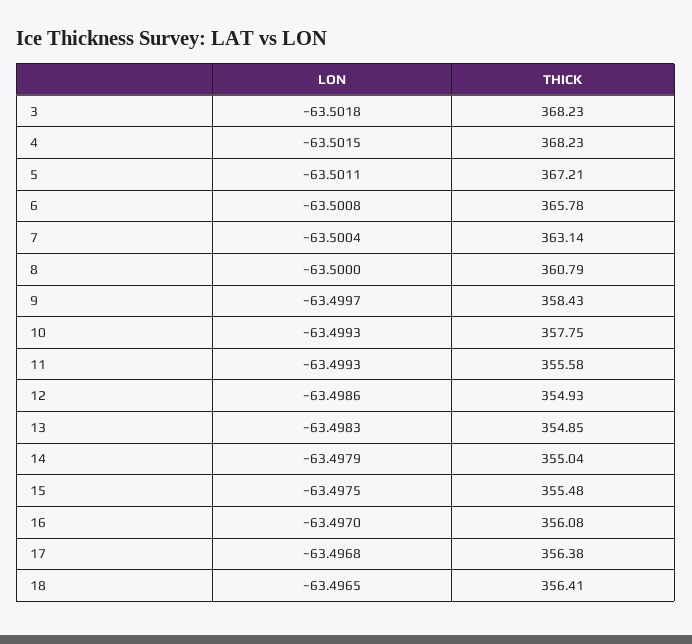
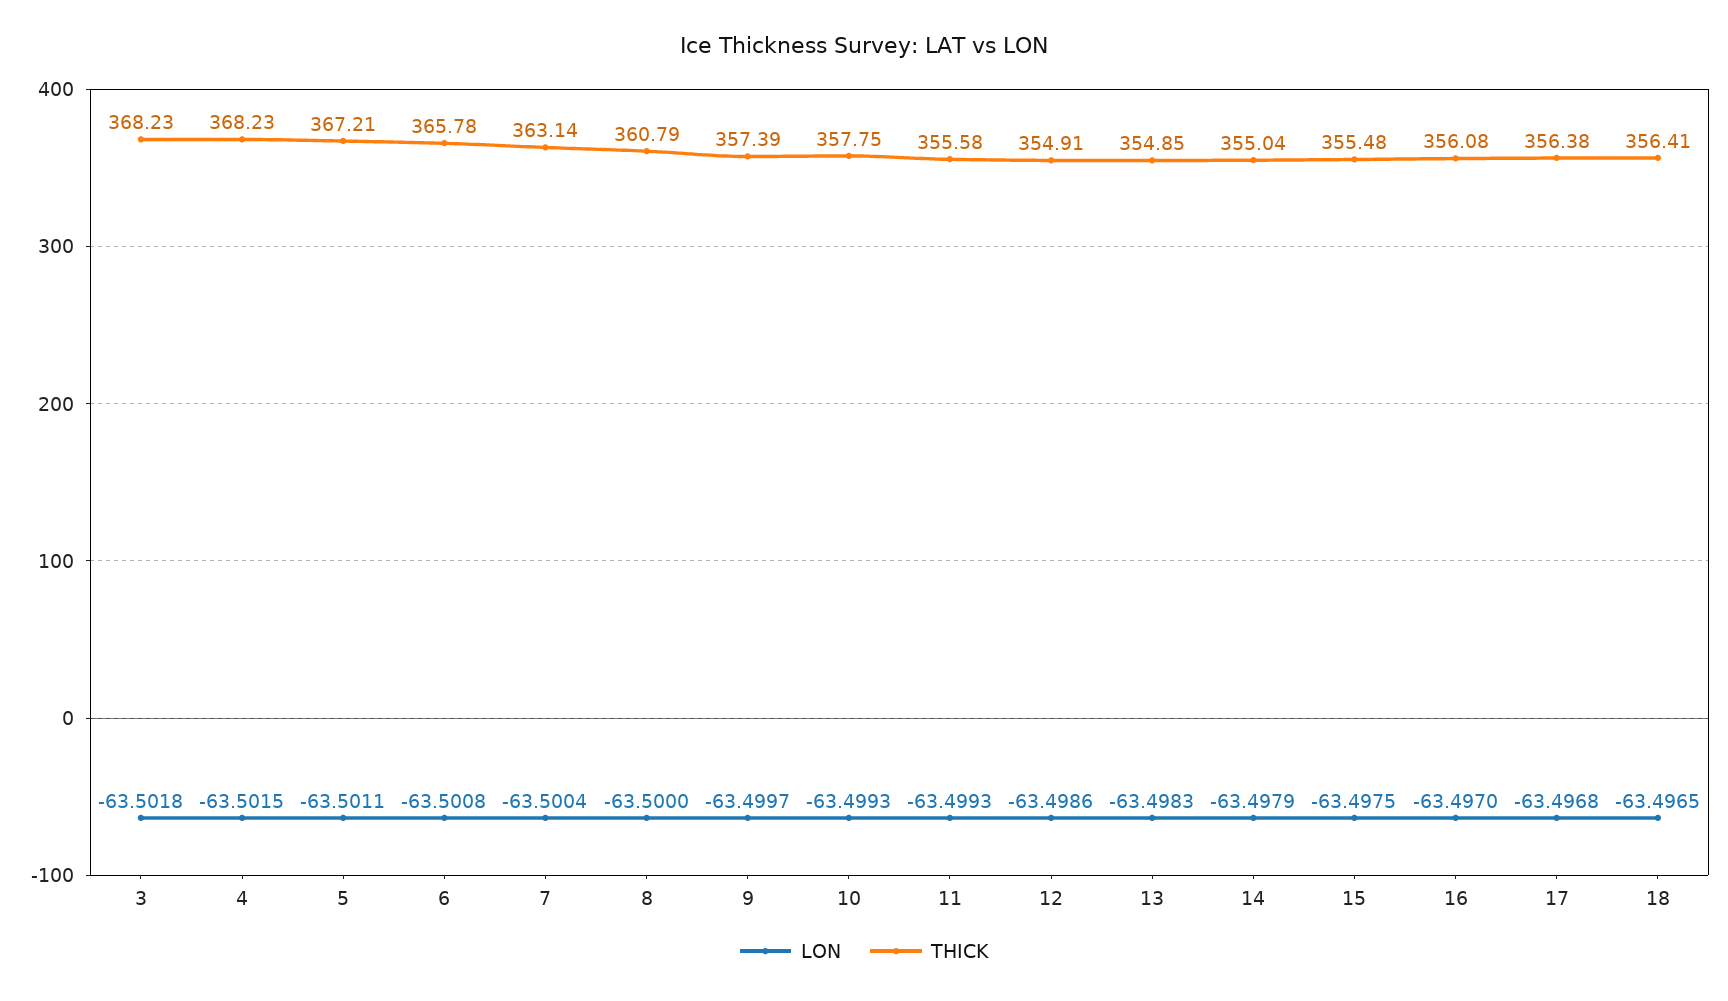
THICK, 9: 358.43 -> 357.39
THICK, 12: 354.93 -> 354.91

